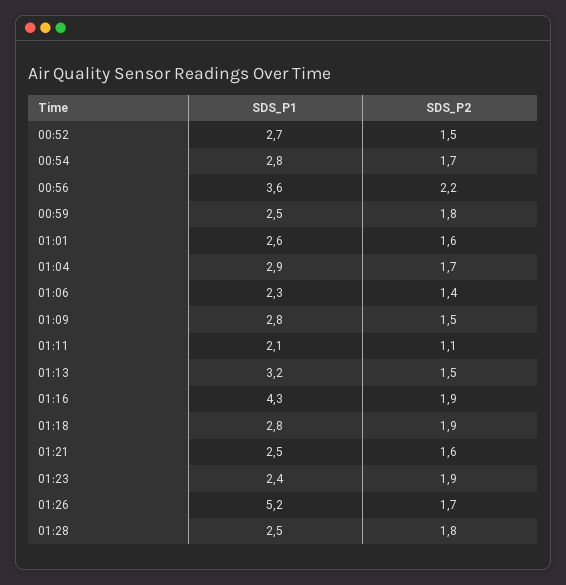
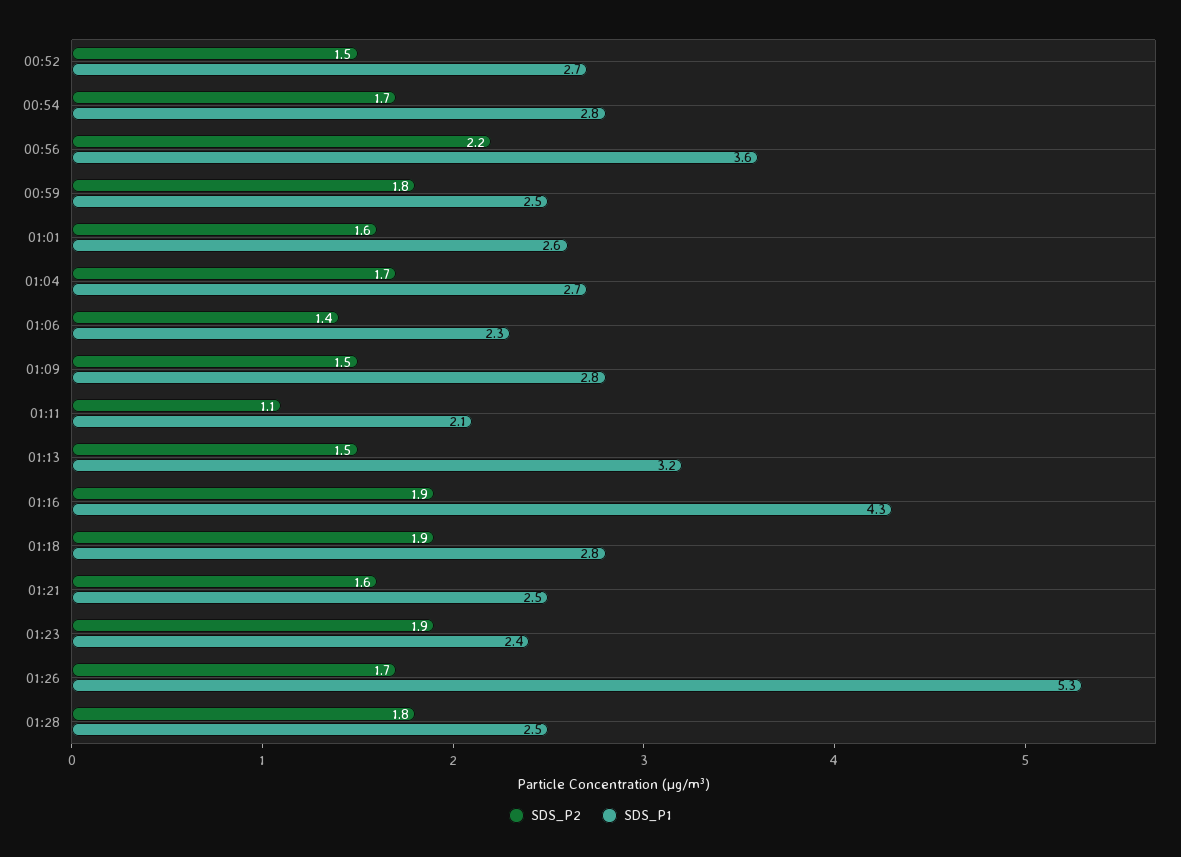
SDS_P1, 01:04: 2.9 -> 2.7
SDS_P1, 01:26: 5.2 -> 5.3

